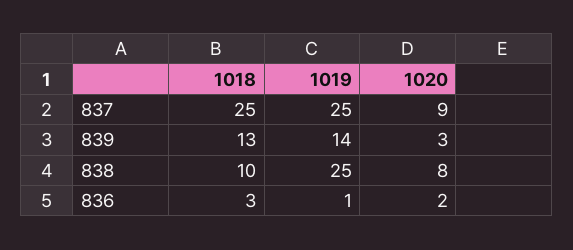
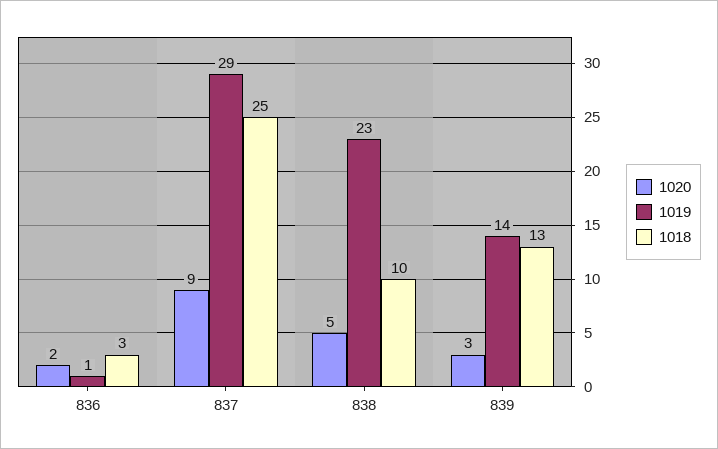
1019, 837: 25 -> 29
1019, 838: 25 -> 23
1020, 838: 8 -> 5

